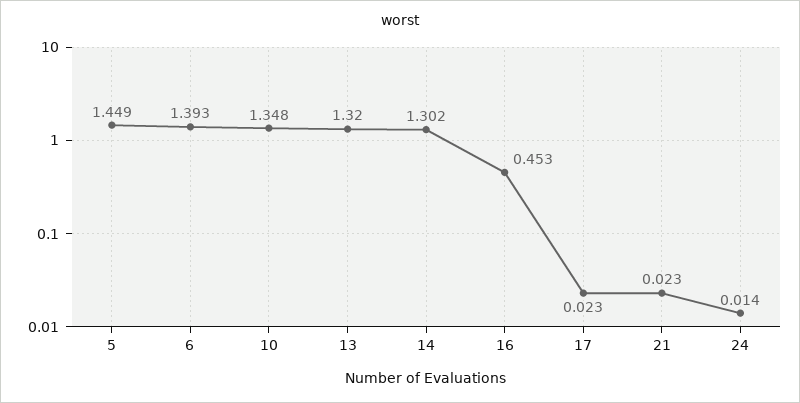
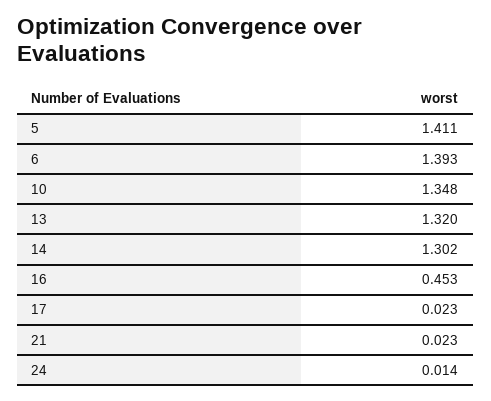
5: 1.449 -> 1.411

